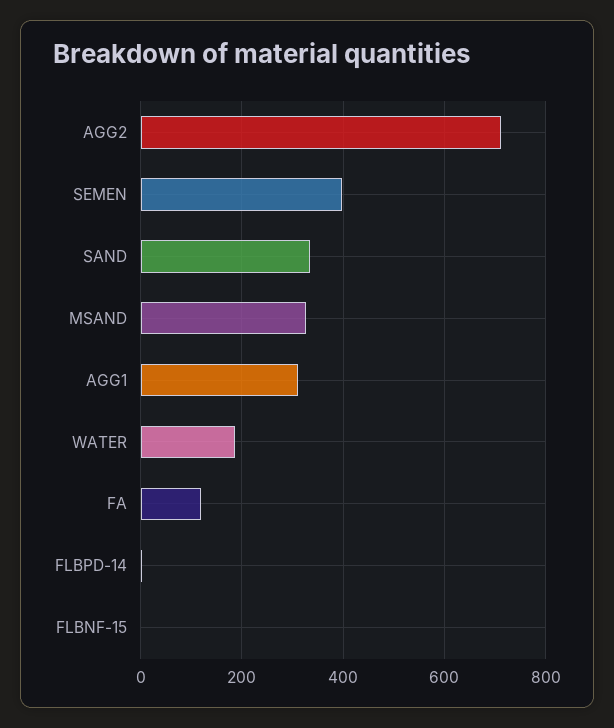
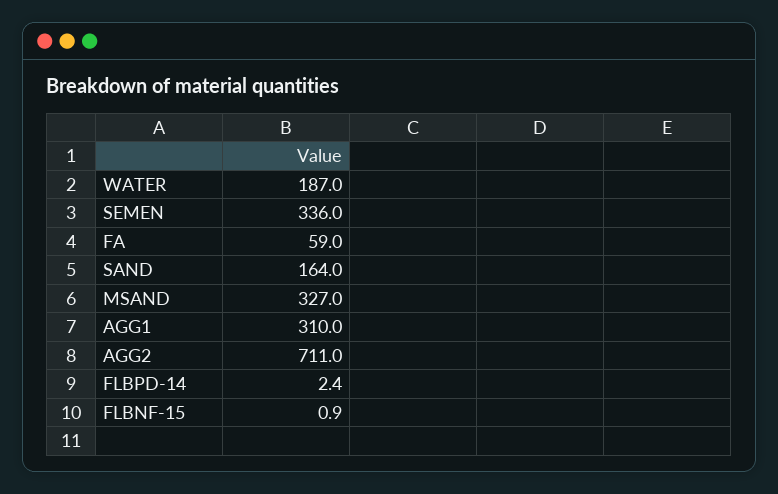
SEMEN: 400 -> 336
SAND: 340 -> 164
FA: 120 -> 59

